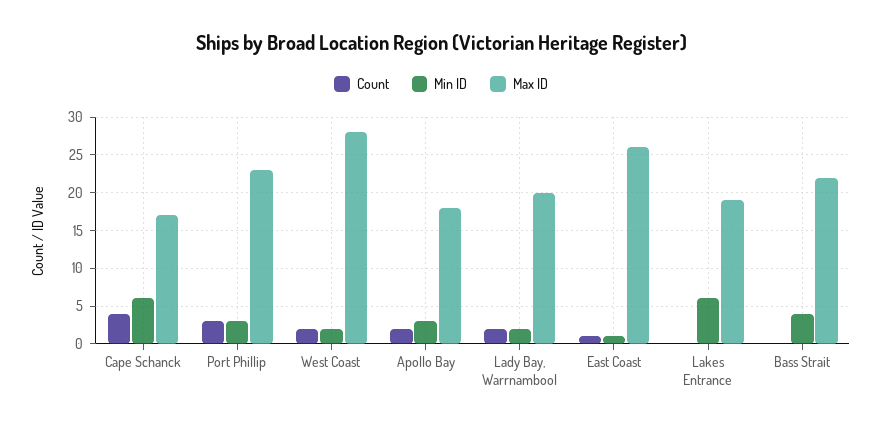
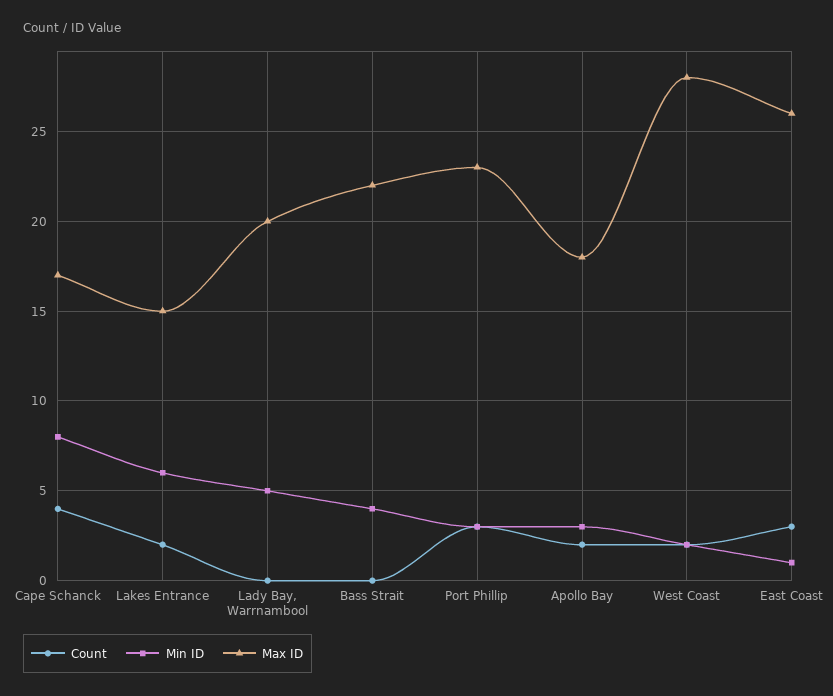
Min ID, Cape Schanck: 6 -> 8
Count, Lady Bay, Warrnambool: 2 -> 0
Min ID, Lady Bay, Warrnambool: 2 -> 5
Count, East Coast: 1 -> 3
Count, Lakes Entrance: 0 -> 2
Max ID, Lakes Entrance: 19 -> 15

